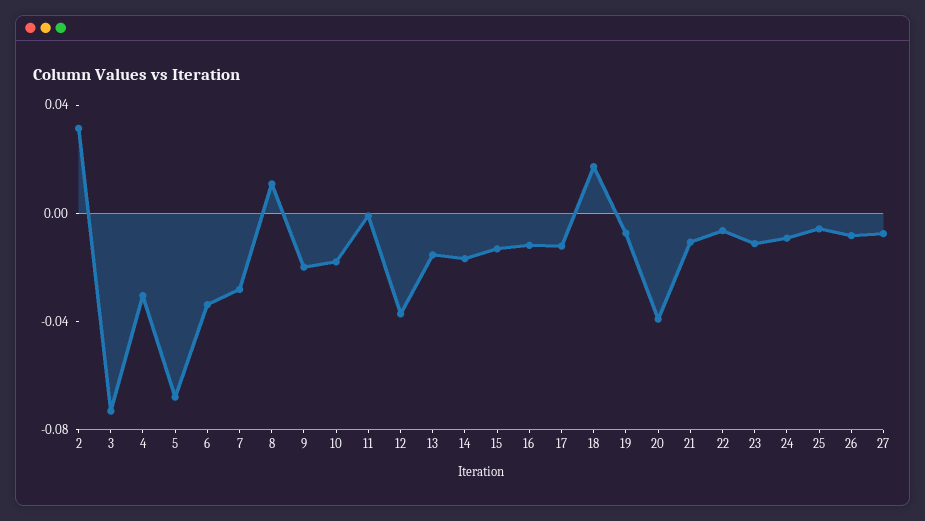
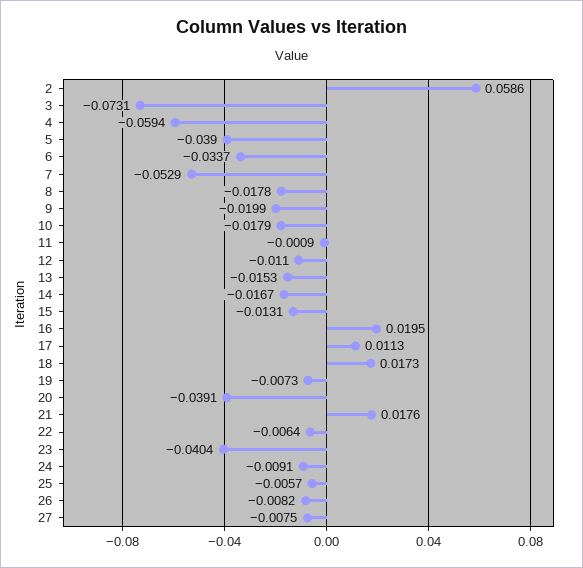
2: 0.03 -> 0.0586
4: -0.03 -> -0.0594
5: -0.07 -> -0.039
7: -0.03 -> -0.0529
8: 0.01 -> -0.0178
12: -0.04 -> -0.011
16: -0.01 -> 0.0195
17: -0.01 -> 0.0113
21: -0.01 -> 0.0176
23: -0.01 -> -0.0404

